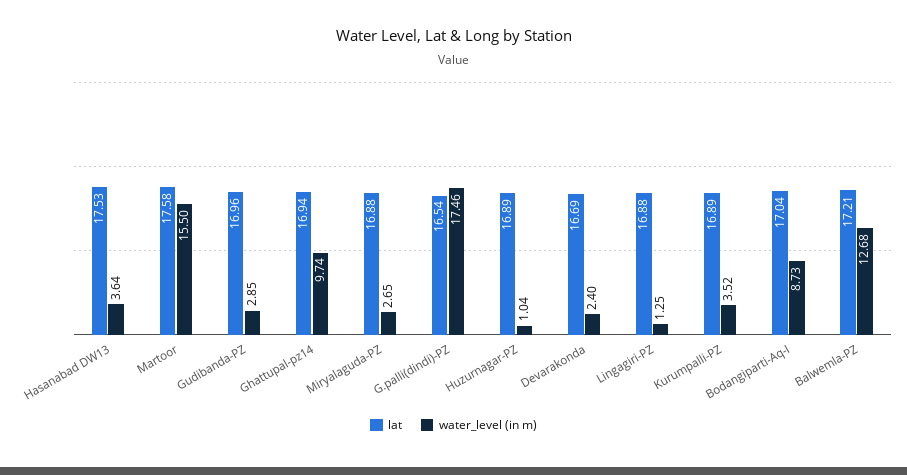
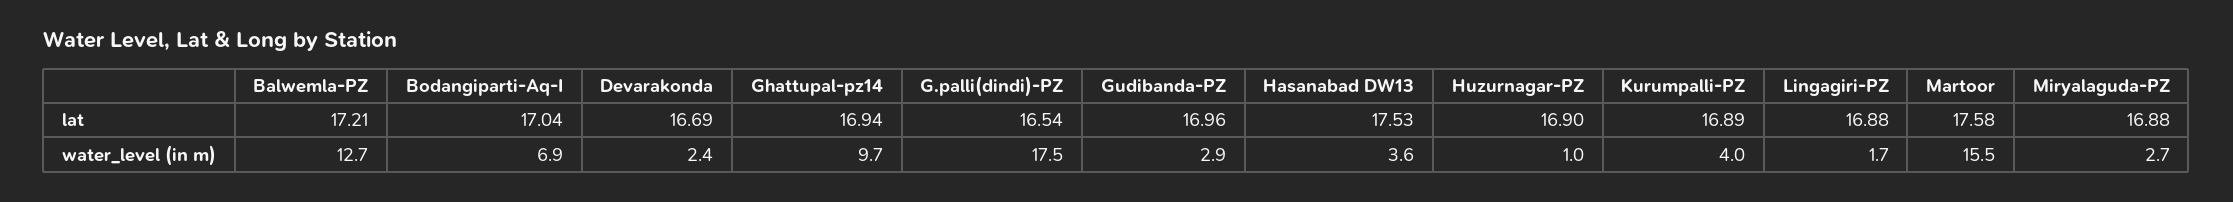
lat, Huzurnagar-PZ: 16.89 -> 16.9
water_level (in m), Lingagiri-PZ: 1.25 -> 1.7
water_level (in m), Kurumpalli-PZ: 3.52 -> 4
water_level (in m), Bodangiparti-Aq-I: 8.73 -> 6.9

